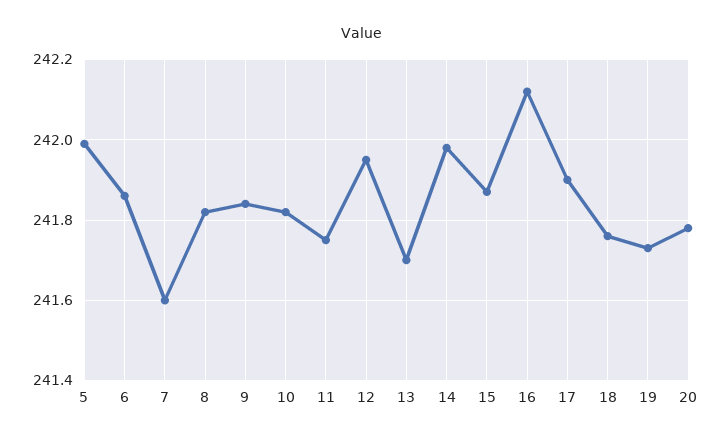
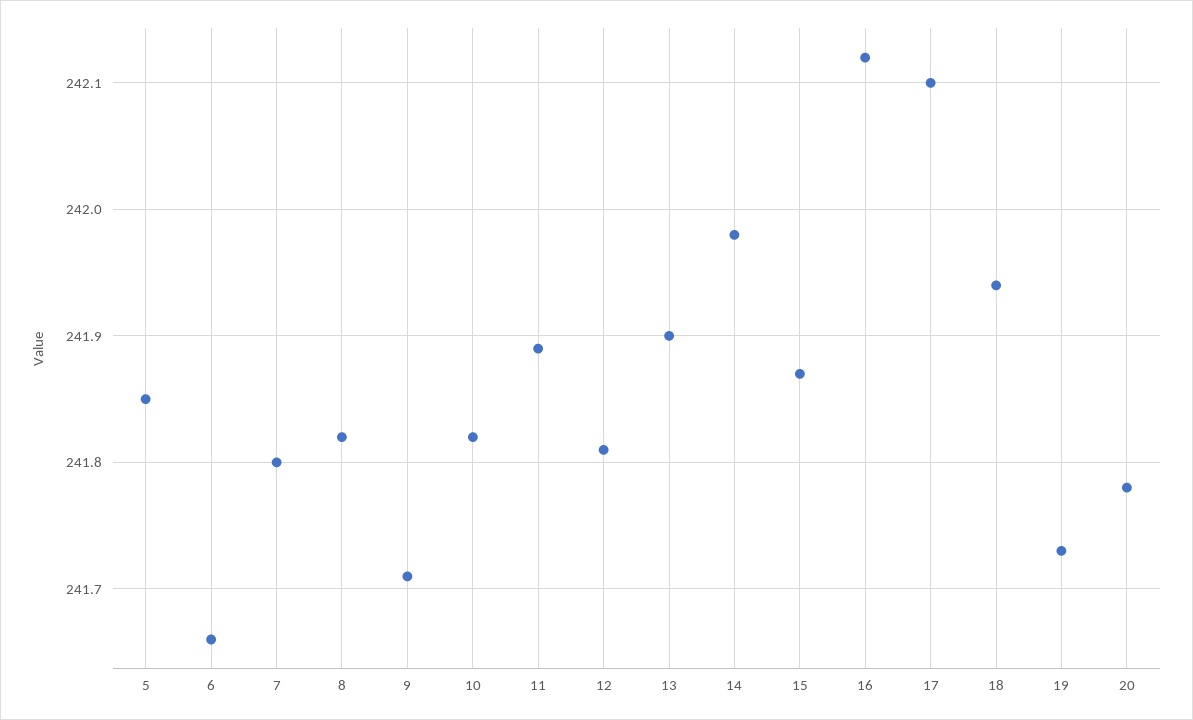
5: 242 -> 241.85
6: 241.85 -> 241.66
7: 241.6 -> 241.8
9: 241.85 -> 241.71
11: 241.75 -> 241.89
12: 241.95 -> 241.81
13: 241.7 -> 241.9
17: 241.9 -> 242.1
18: 241.75 -> 241.94

